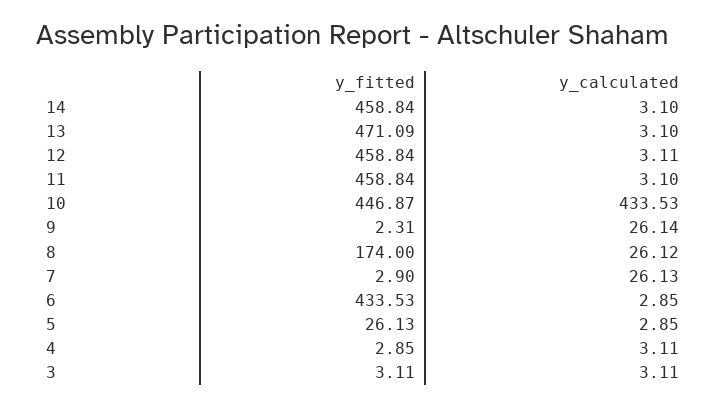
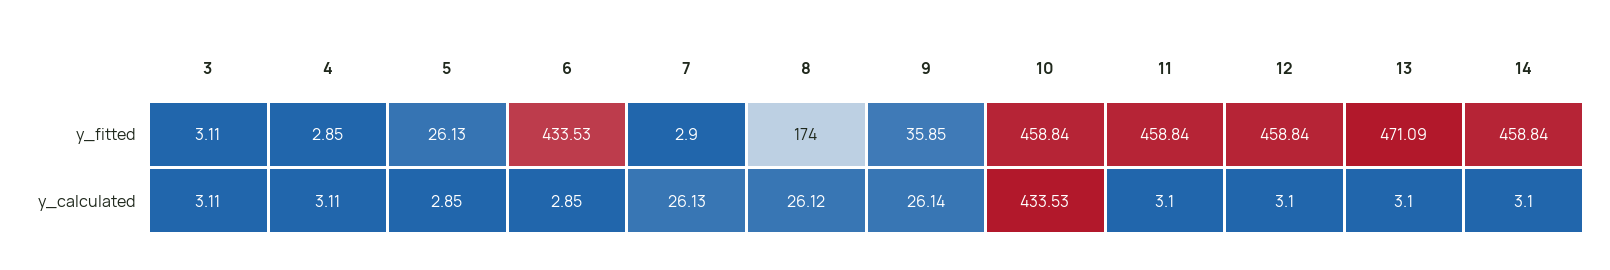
y_calculated, 12: 3.11 -> 3.1
y_fitted, 10: 446.87 -> 458.84
y_fitted, 9: 2.31 -> 35.85

